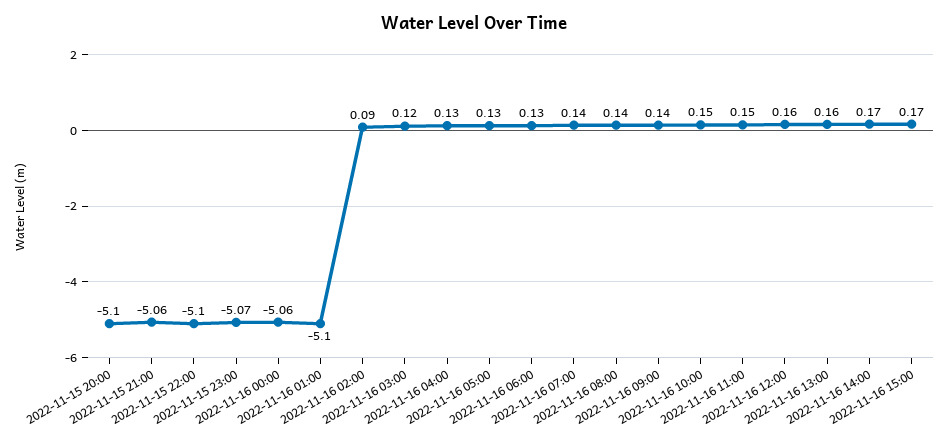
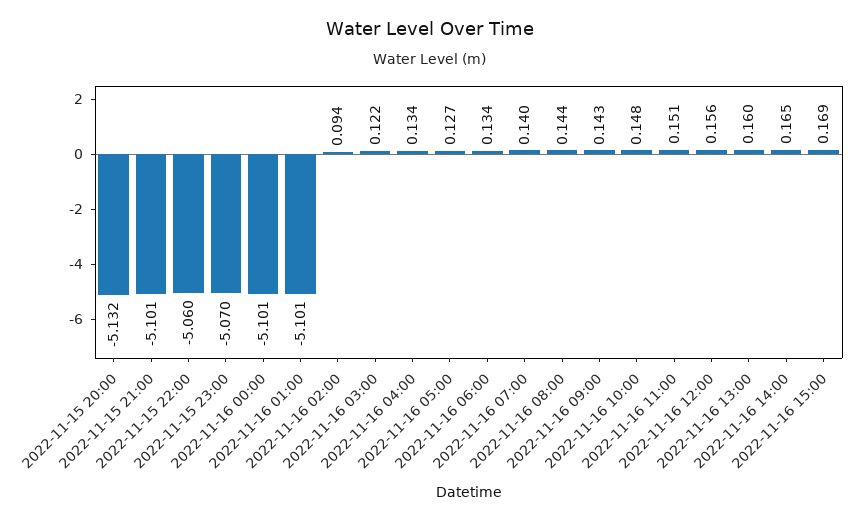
2022-11-15 20:00: -5.1 -> -5.132
2022-11-15 21:00: -5.06 -> -5.101
2022-11-15 22:00: -5.1 -> -5.06
2022-11-16 00:00: -5.06 -> -5.101

